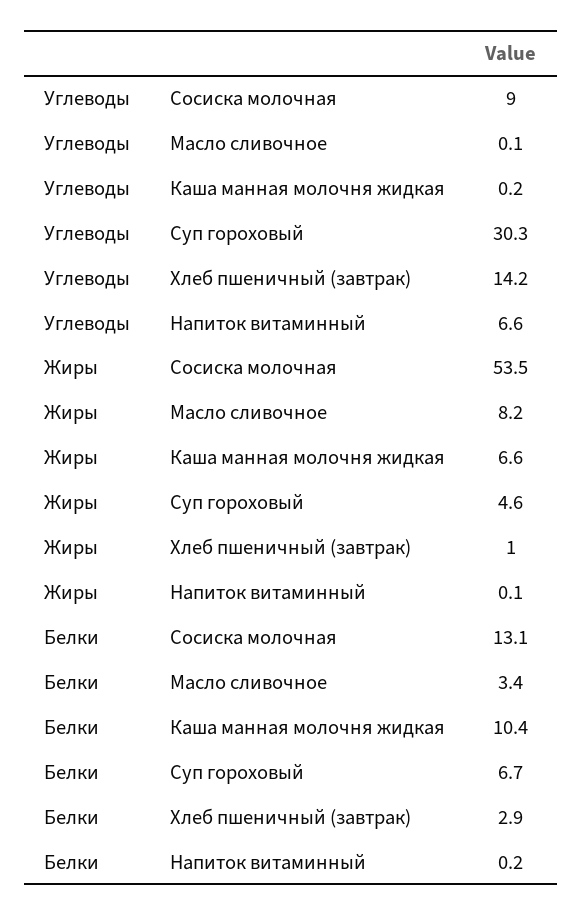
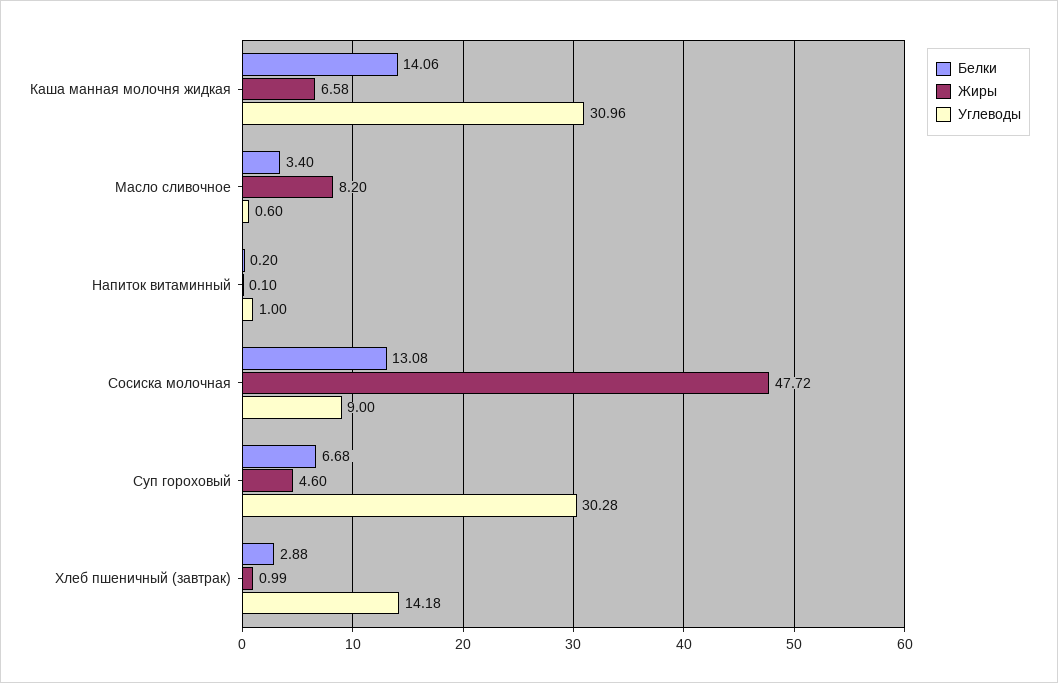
Углеводы, Масло сливочное: 0.1 -> 0.6
Углеводы, Каша манная молочня жидкая: 0.2 -> 30.96
Углеводы, Напиток витаминный: 6.6 -> 1
Жиры, Сосиска молочная: 53.5 -> 47.72
Белки, Каша манная молочня жидкая: 10.4 -> 14.06

